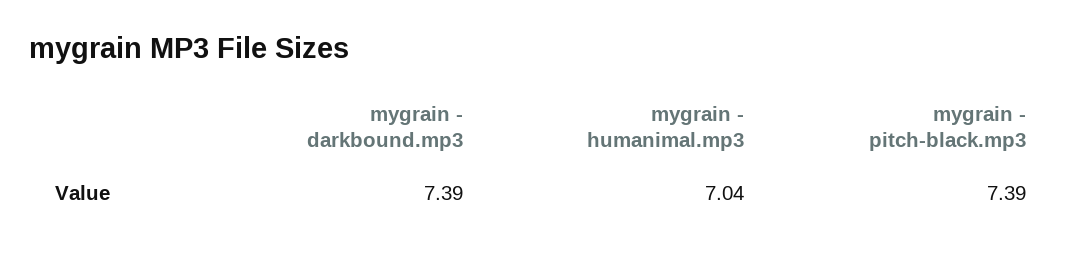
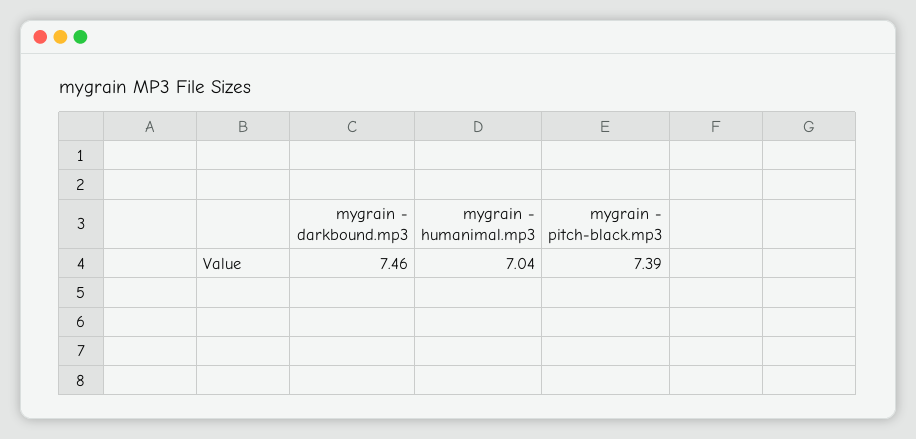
mygrain - darkbound.mp3: 7.39 -> 7.46

